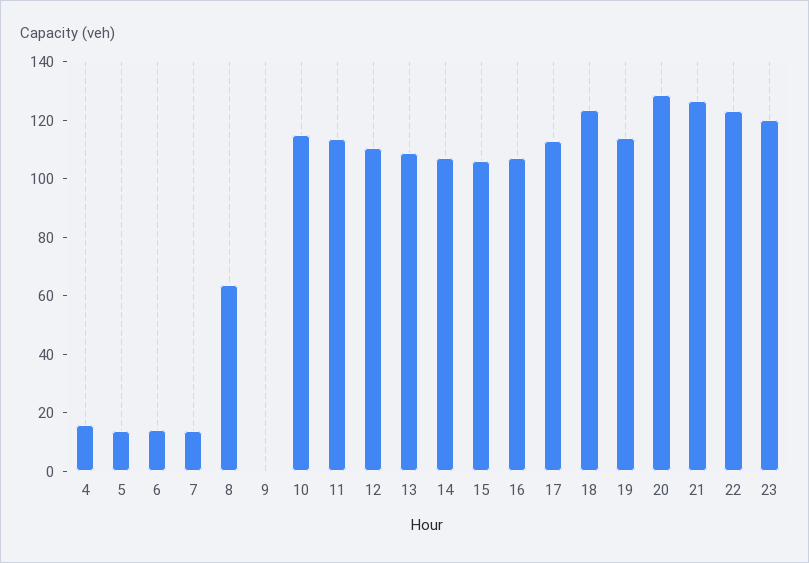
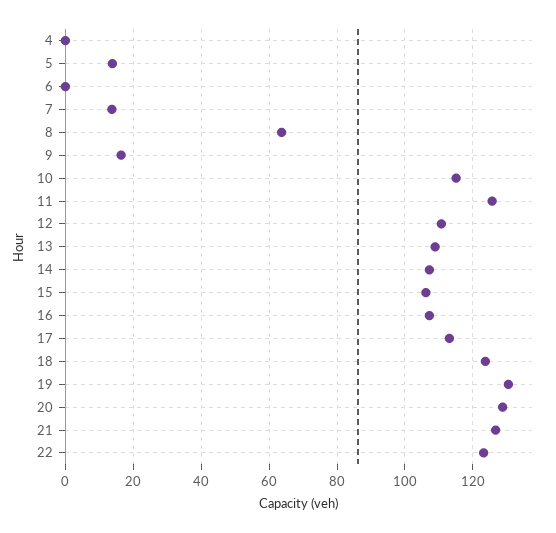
4: 15 -> 0
6: 15 -> 0
9: 0 -> 16
11: 115 -> 126
19: 115 -> 130
23: 120 -> none

